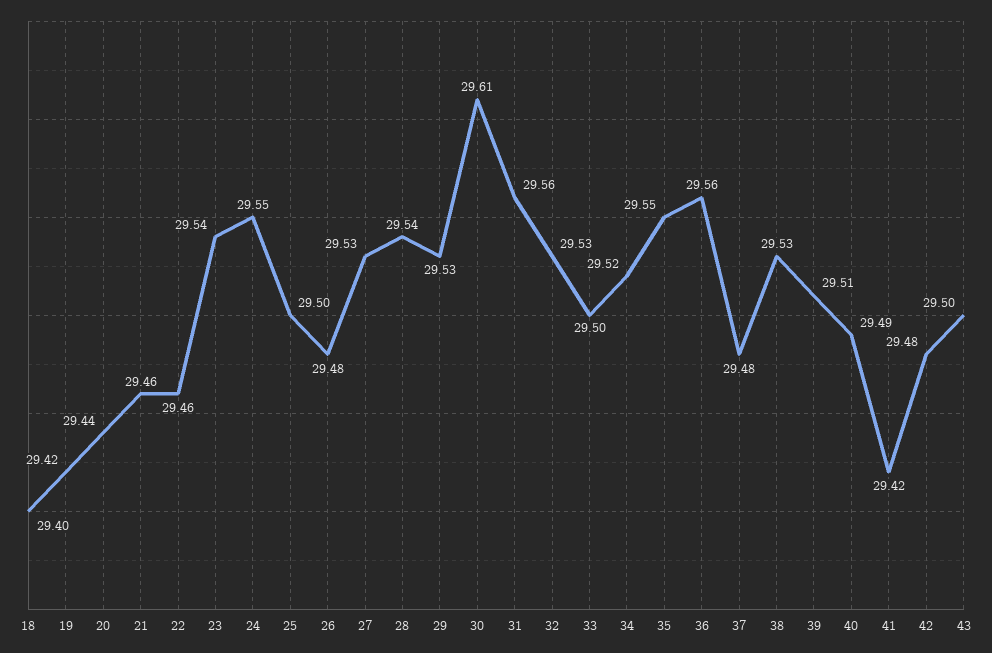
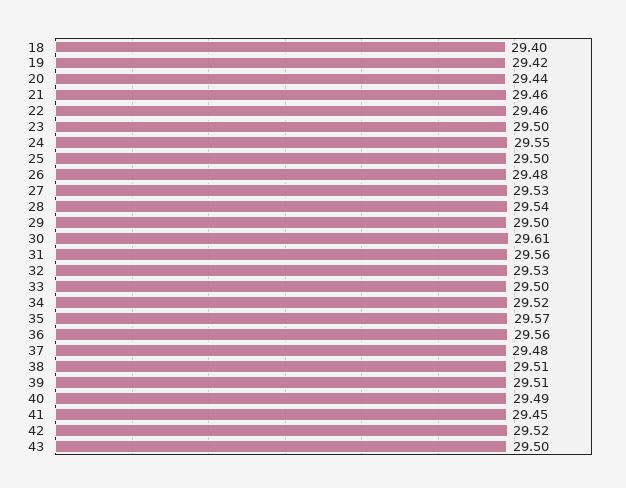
23: 29.54 -> 29.5
29: 29.53 -> 29.5
35: 29.55 -> 29.57
38: 29.53 -> 29.51
41: 29.42 -> 29.45
42: 29.48 -> 29.52

